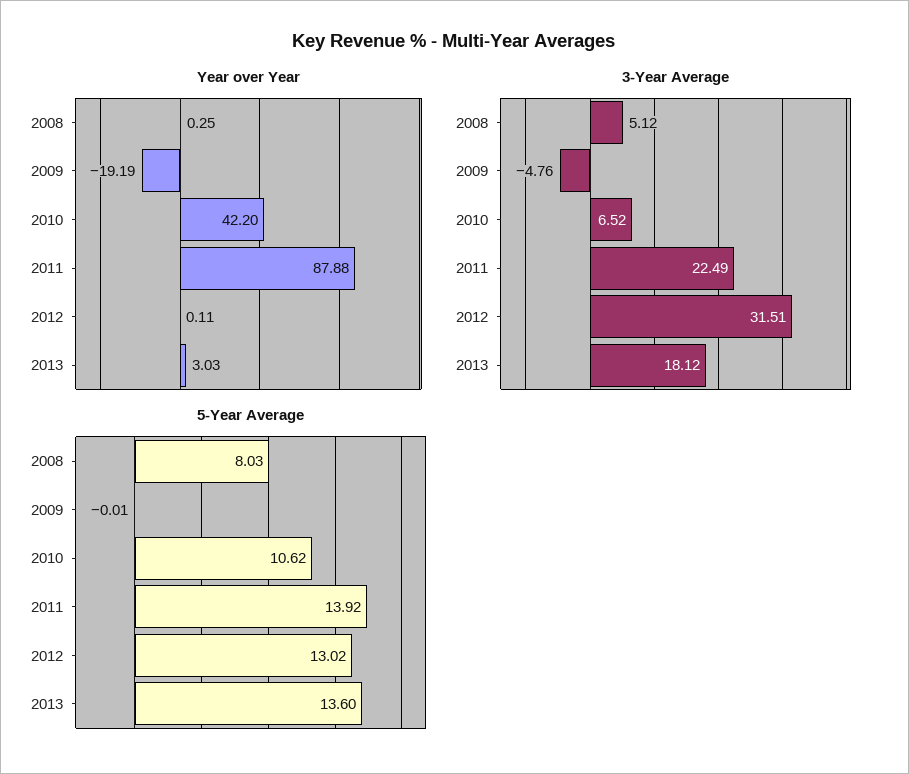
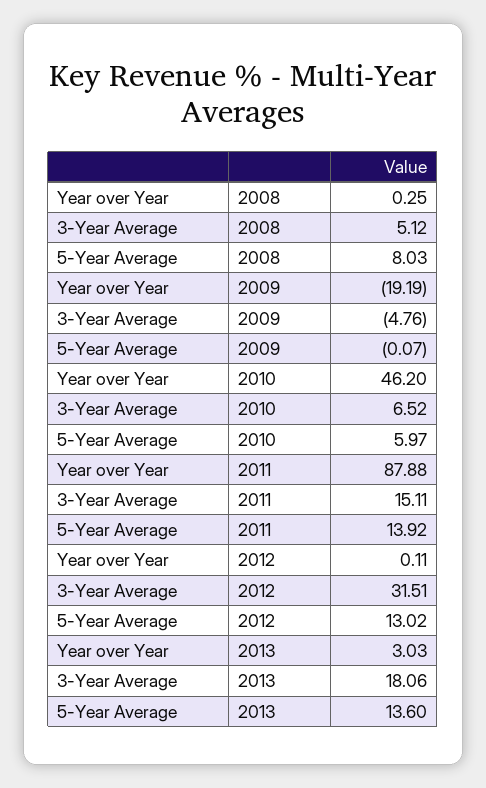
Year over Year, 2010: 42.2 -> 46.2
3-Year Average, 2011: 22.49 -> 15.11
3-Year Average, 2013: 18.12 -> 18.06
5-Year Average, 2009: -0.01 -> -0.07
5-Year Average, 2010: 10.62 -> 5.97

